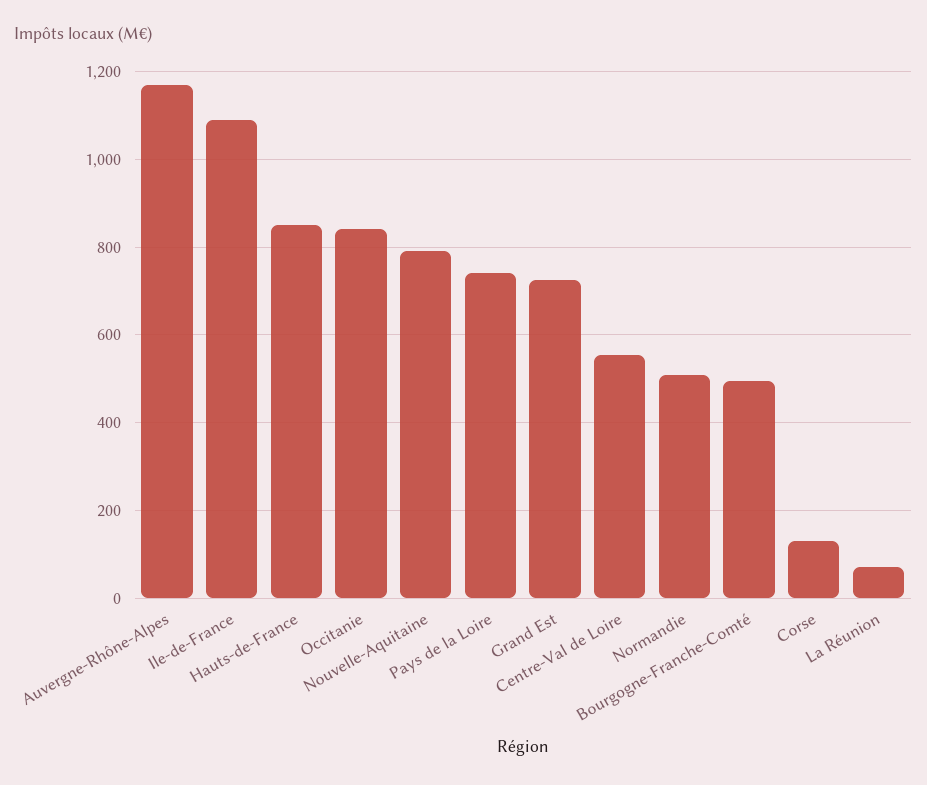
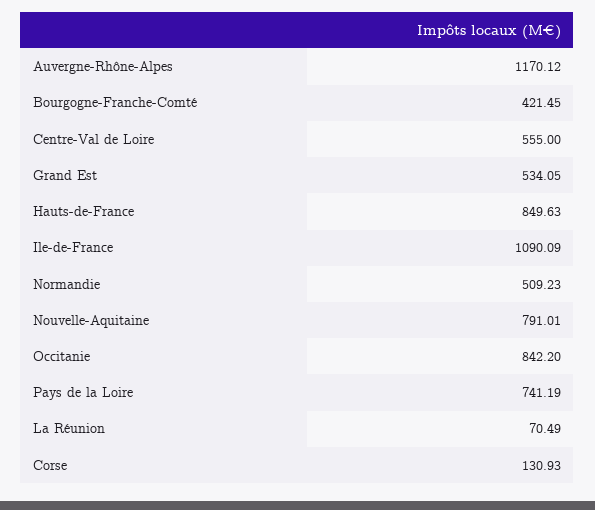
Grand Est: 720 -> 534.05
Bourgogne-Franche-Comté: 500 -> 421.45

